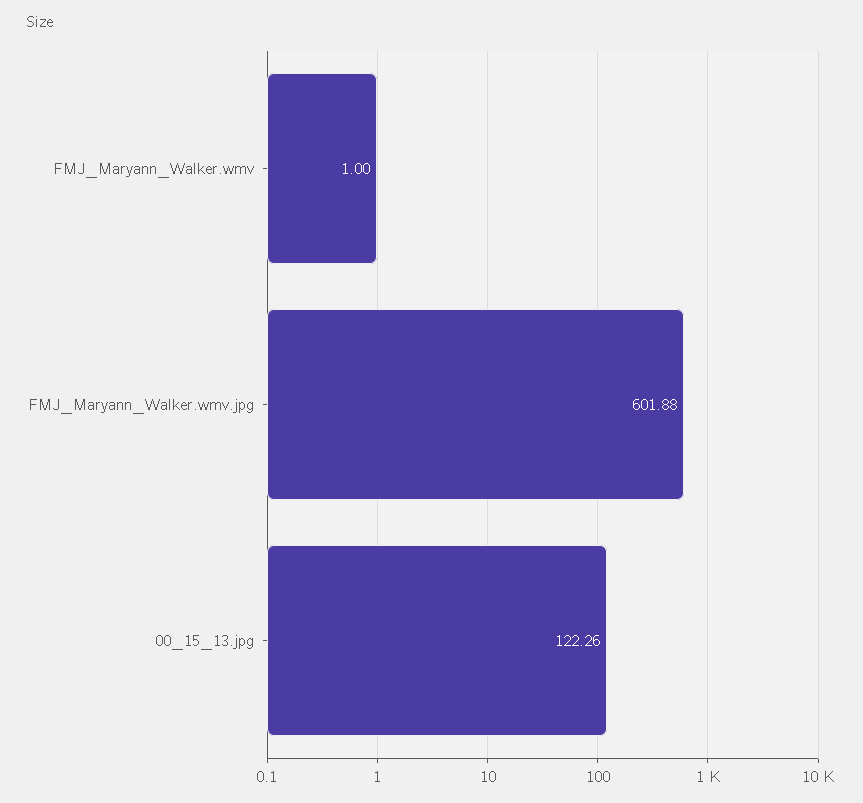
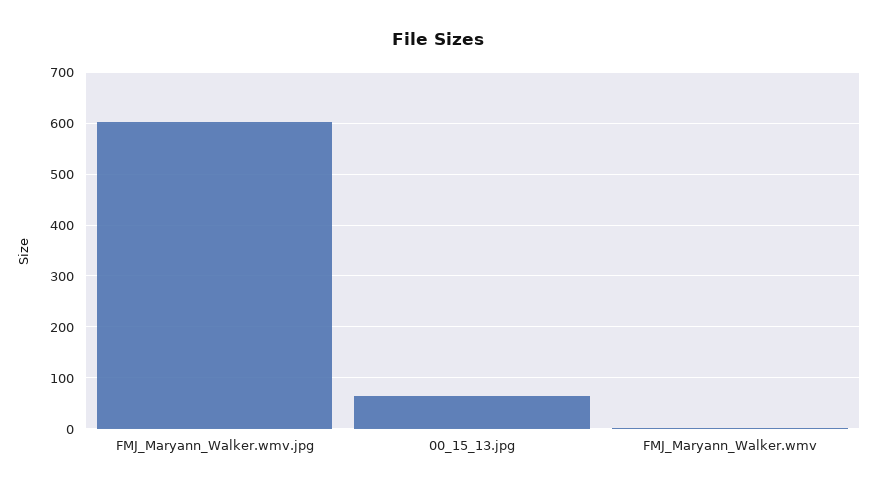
00_15_13.jpg: 122.26 -> 60

